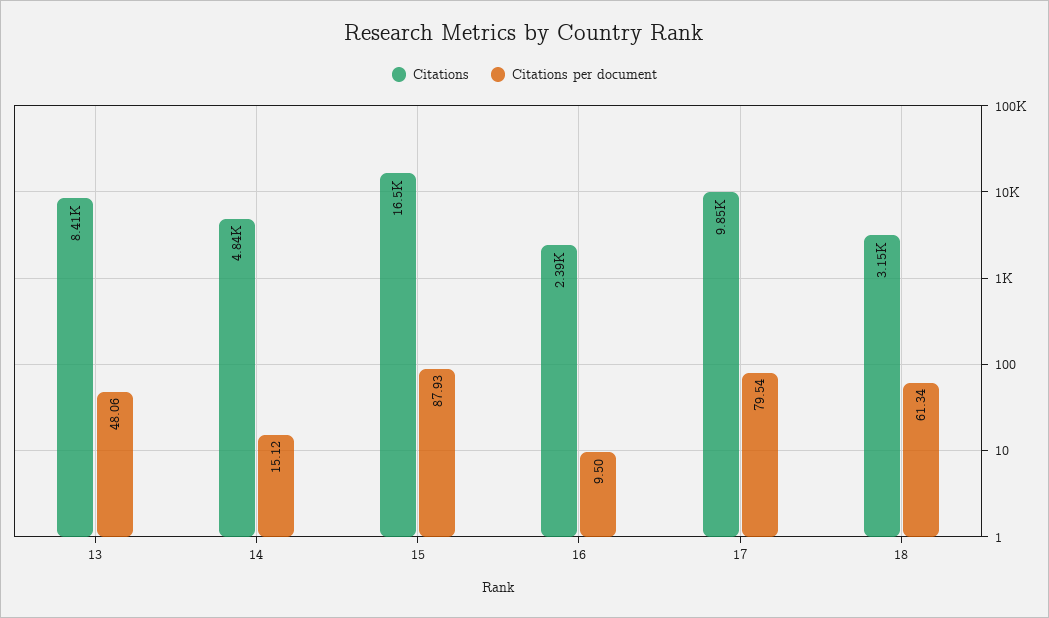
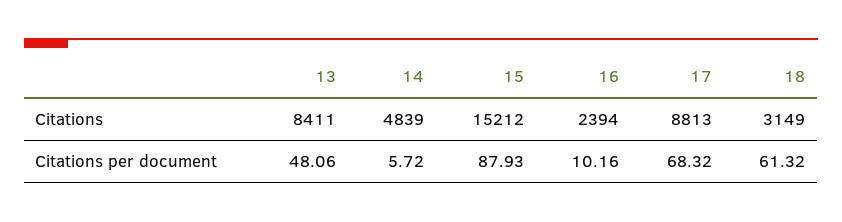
Citations per document, 14: 15.12 -> 5.72
Citations, 15: 16500 -> 15212
Citations per document, 16: 9.5 -> 10.16
Citations, 17: 9850 -> 8813
Citations per document, 17: 79.54 -> 68.32
Citations per document, 18: 61.34 -> 61.32

